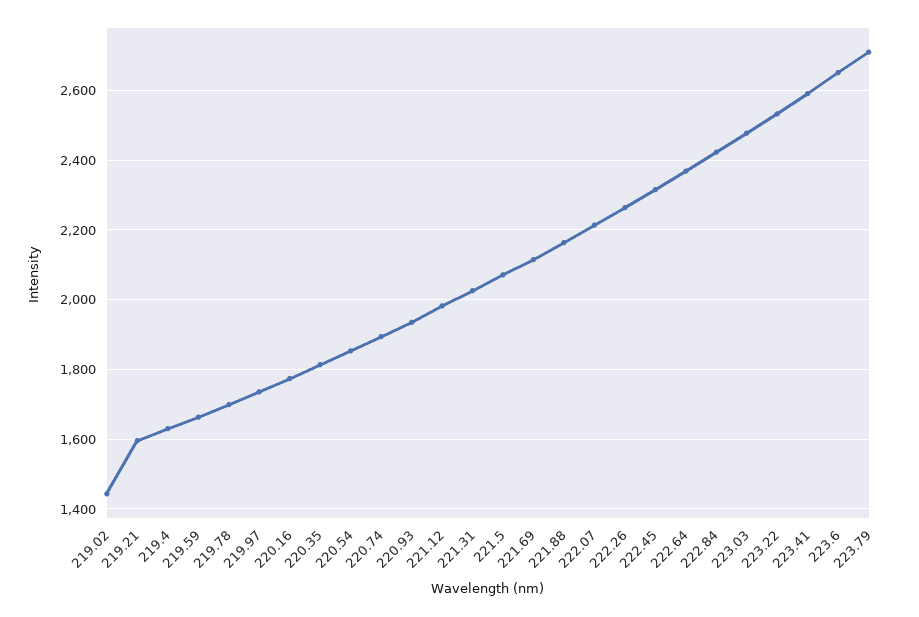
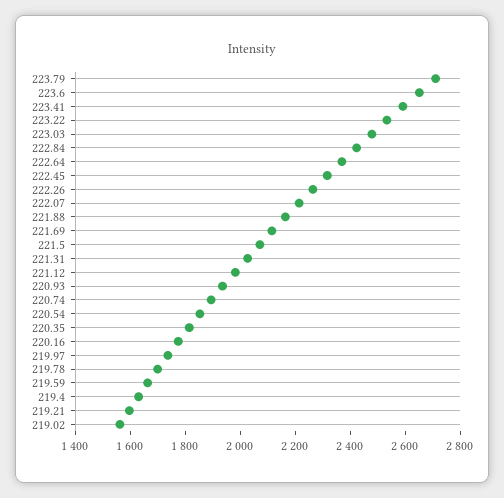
219.02: 1440 -> 1550

